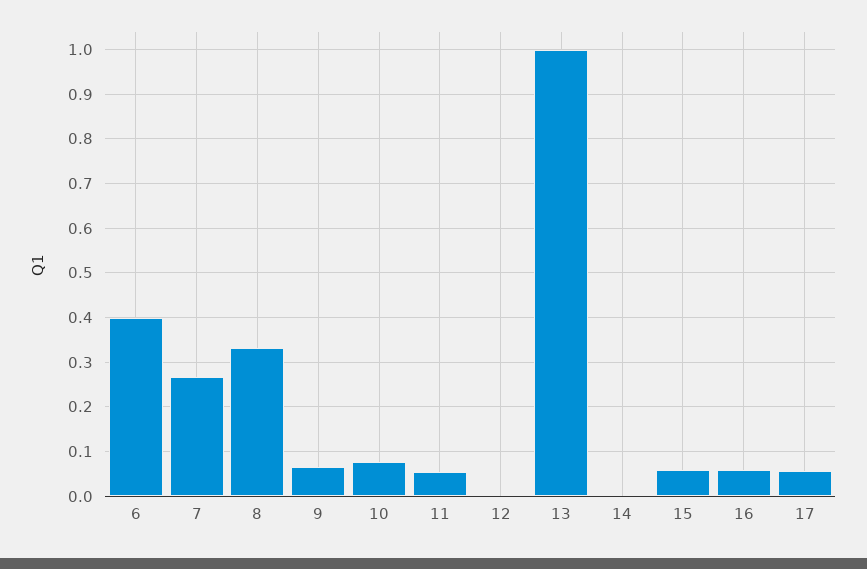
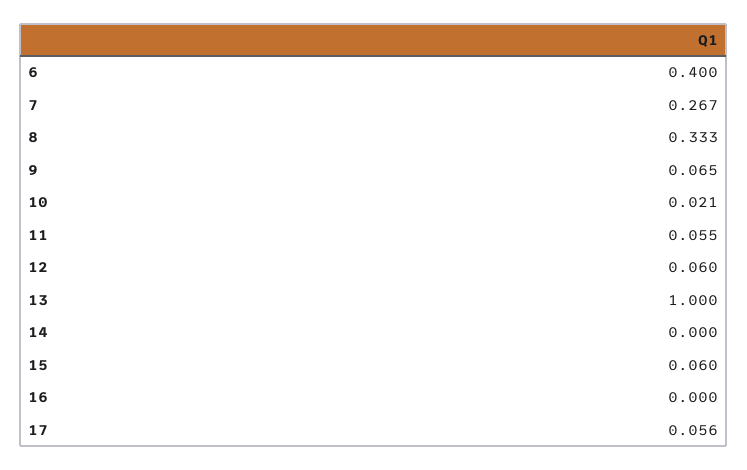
10: 0.08 -> 0.021
12: 0 -> 0.06
16: 0.06 -> 0

